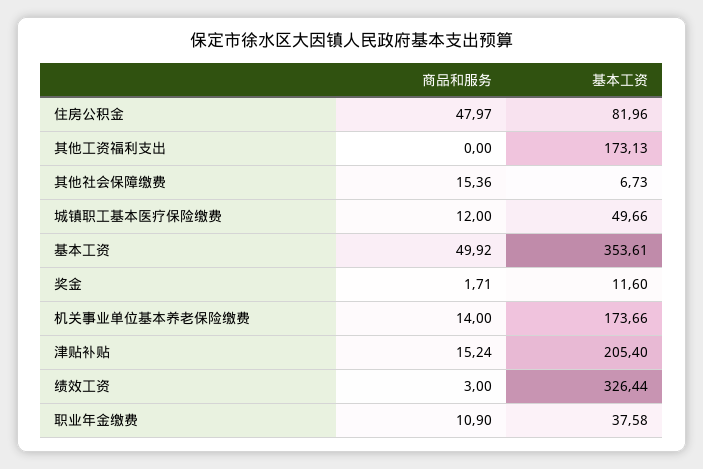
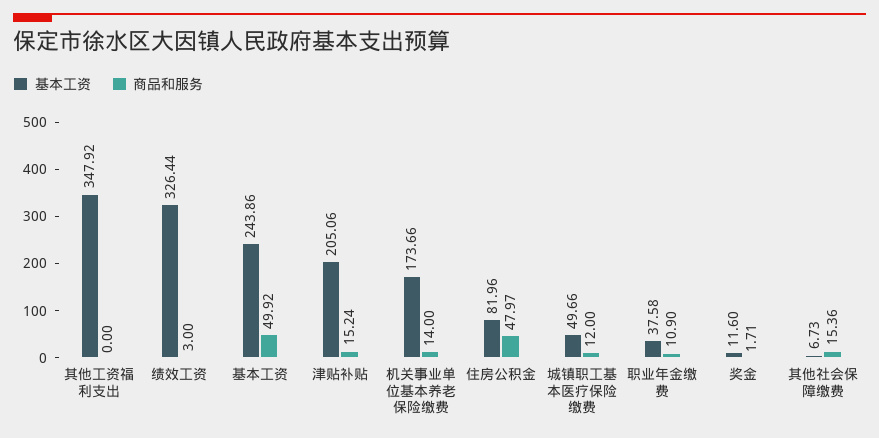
基本工资, 其他工资福利支出: 173.13 -> 347.92
基本工资, 基本工资: 353.61 -> 243.86
基本工资, 津贴补贴: 205.4 -> 205.06

